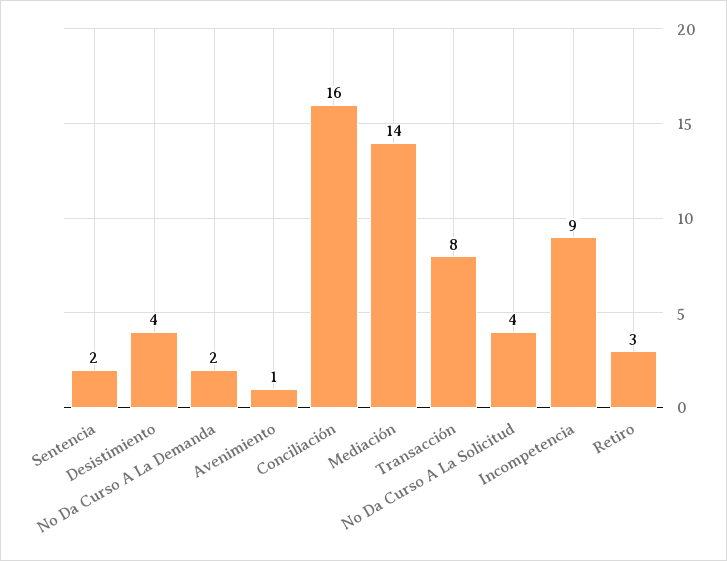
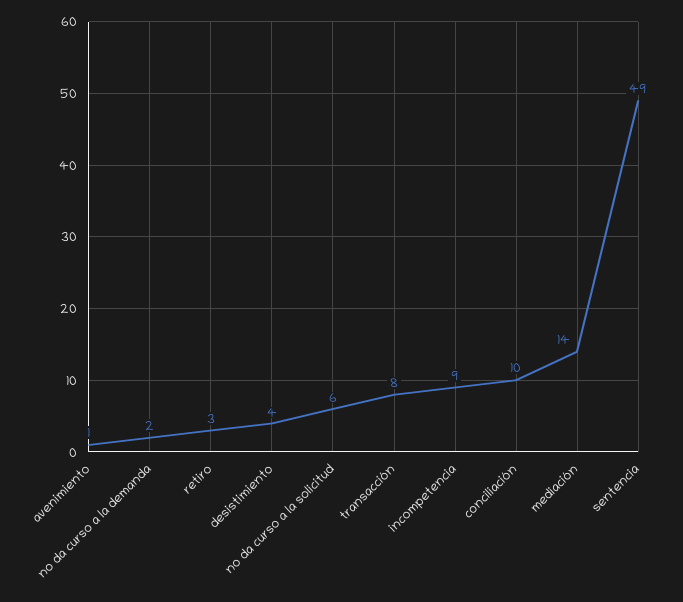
Sentencia: 2 -> 49
Conciliación: 16 -> 10
No Da Curso A La Solicitud: 4 -> 6

